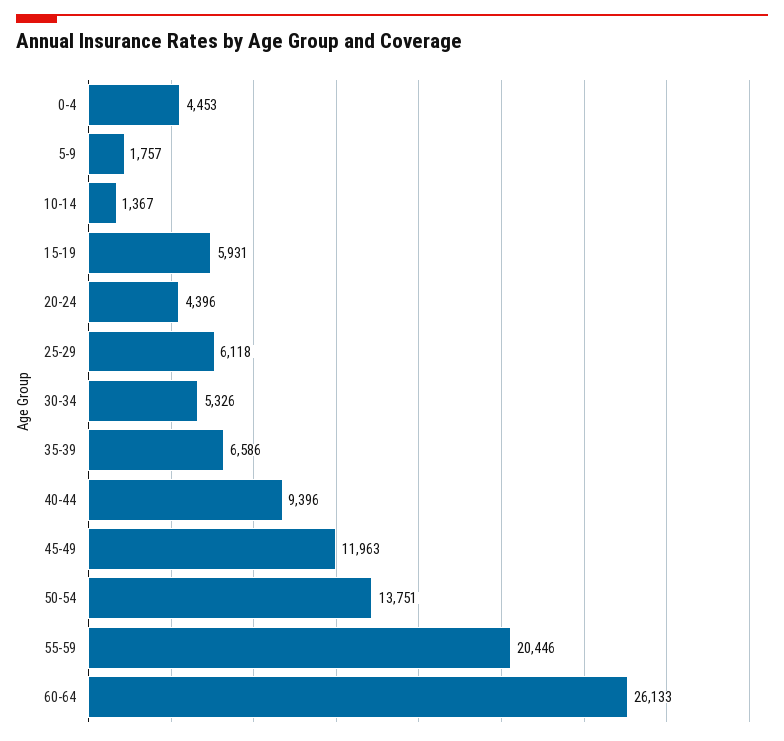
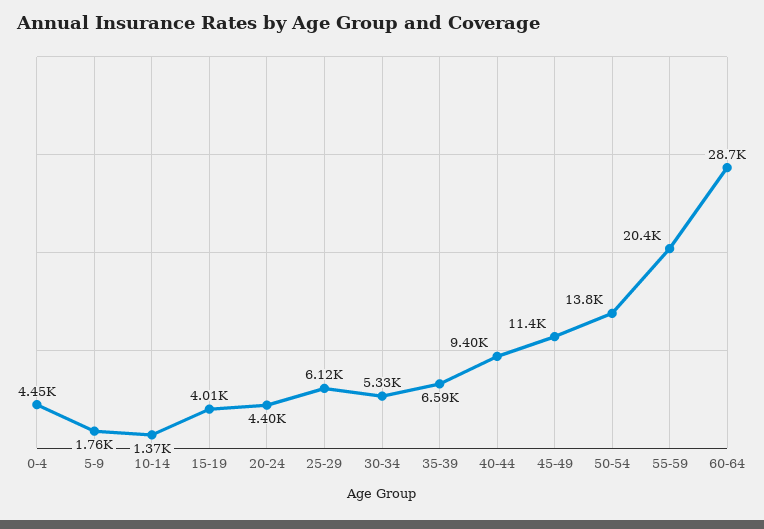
15-19: 5931 -> 4010
45-49: 11963 -> 11400
60-64: 26133 -> 28700

